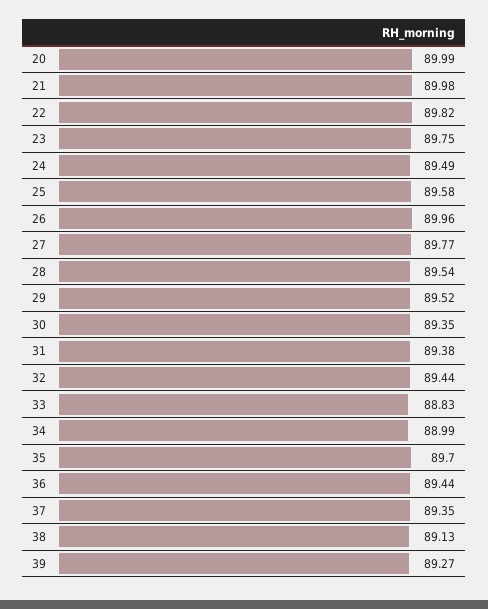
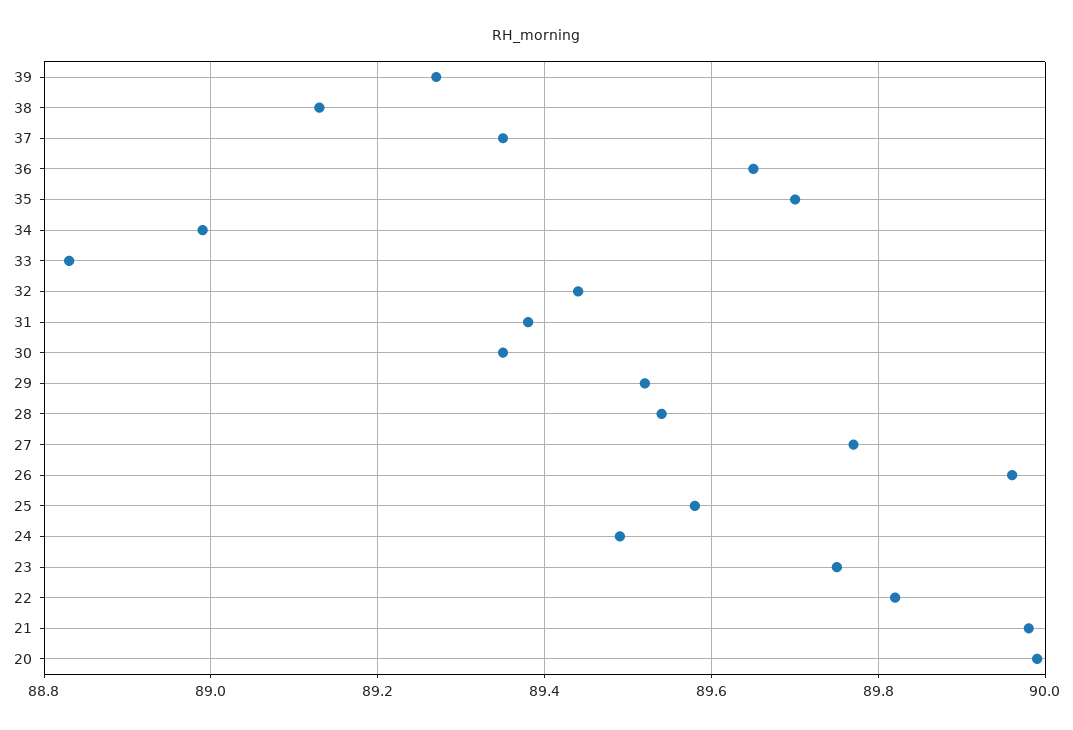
36: 89.44 -> 89.65

